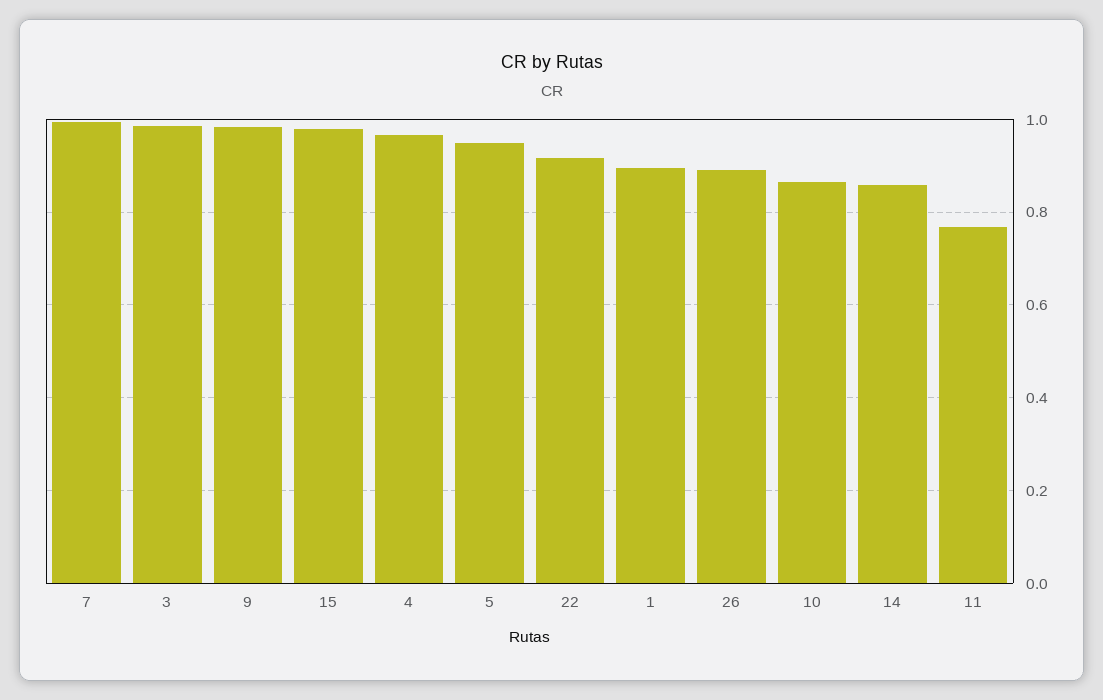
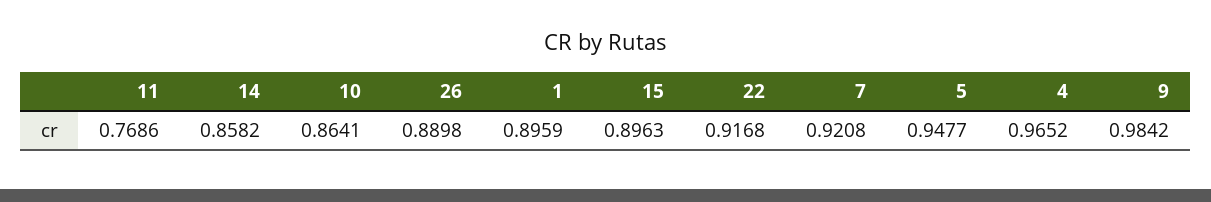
7: 1 -> 0.9208
3: 0.98 -> none
15: 0.98 -> 0.8963

